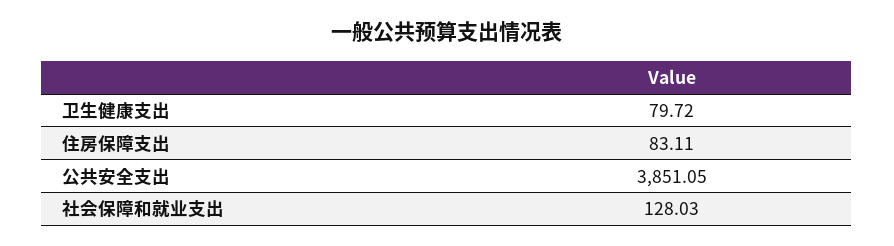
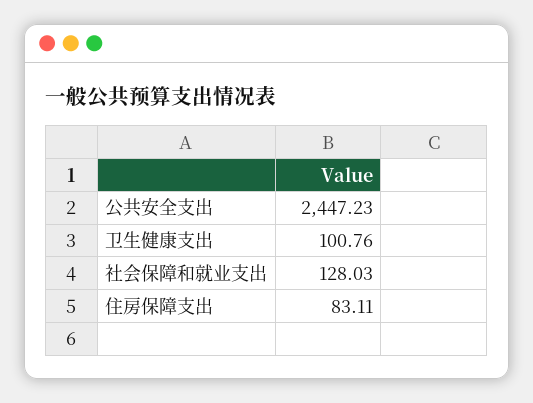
卫生健康支出: 79.72 -> 100.76
公共安全支出: 3851.05 -> 2447.23

